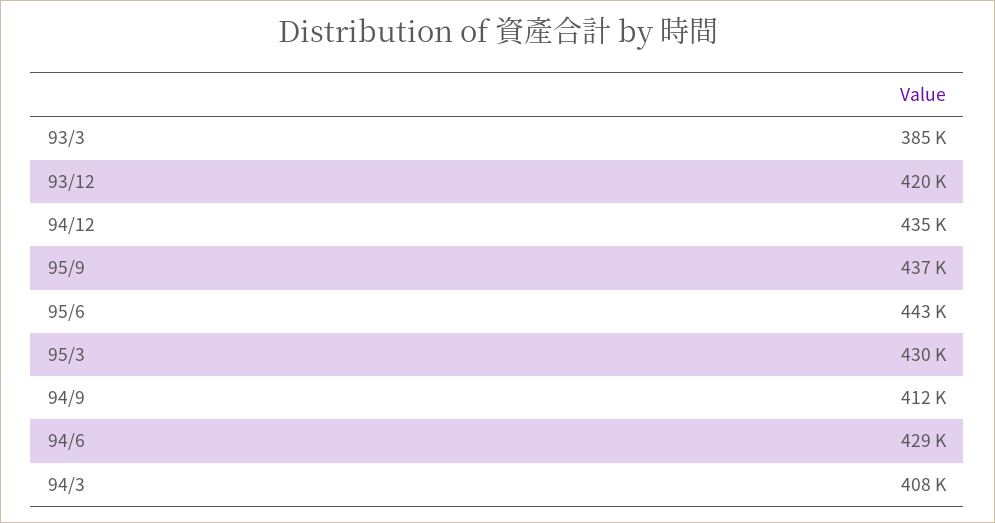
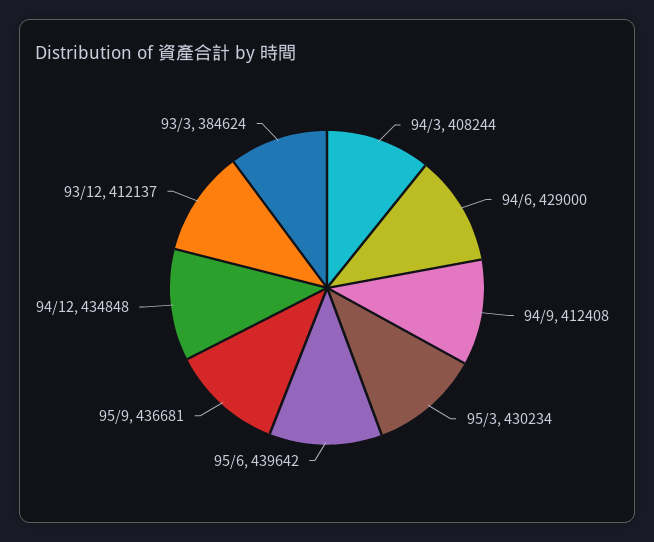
93/12: 420000 -> 412137
95/6: 443000 -> 439642

